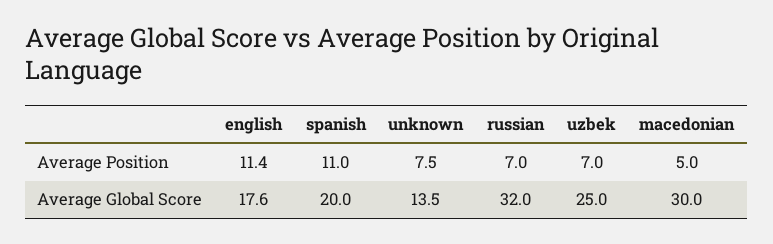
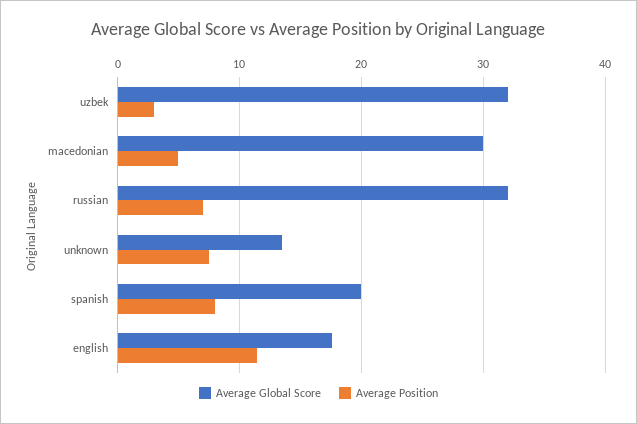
Average Position, spanish: 11 -> 8
Average Position, uzbek: 7 -> 3
Average Global Score, uzbek: 25 -> 32

